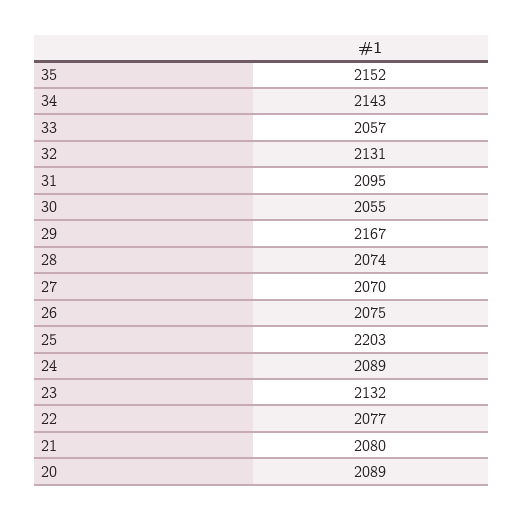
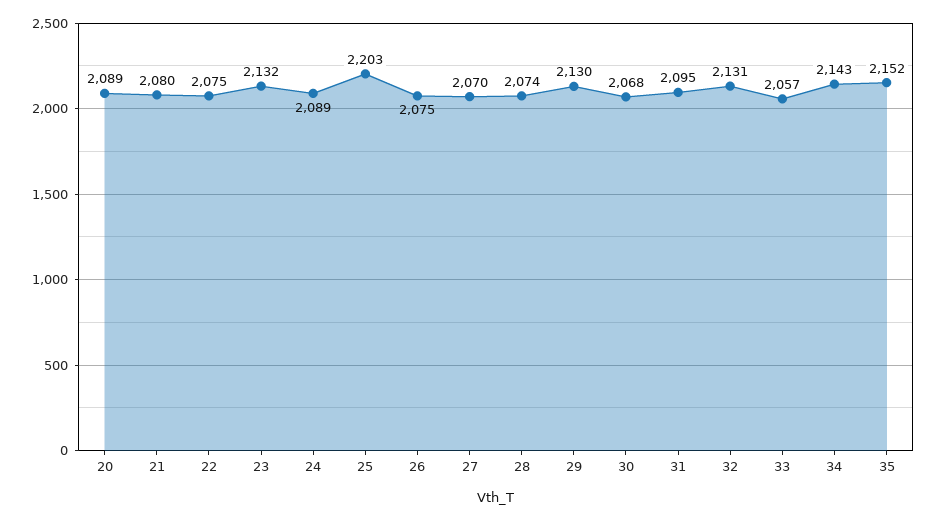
30: 2055 -> 2068
29: 2167 -> 2130
22: 2077 -> 2075

